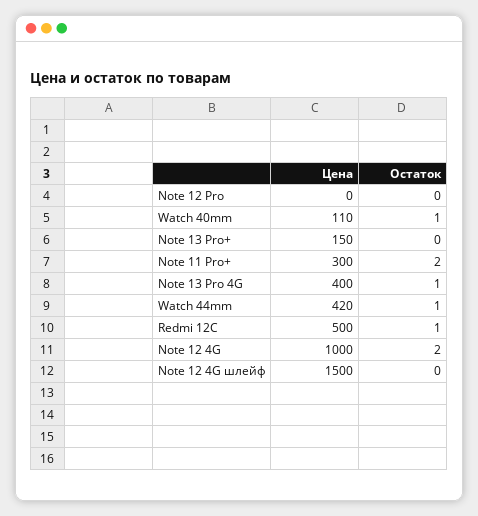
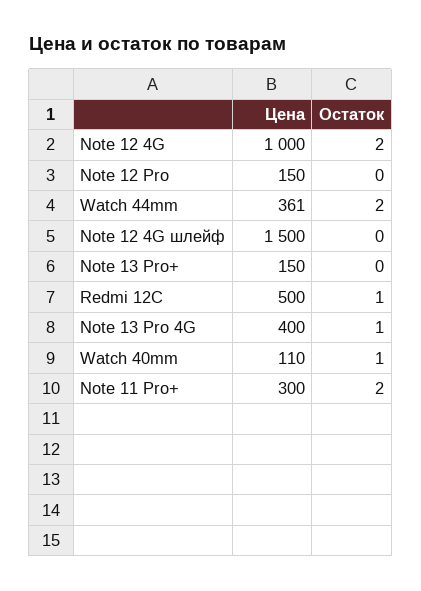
Цена, Note 12 Pro: 0 -> 150
Цена, Watch 44mm: 420 -> 361
Остаток, Watch 44mm: 1 -> 2

